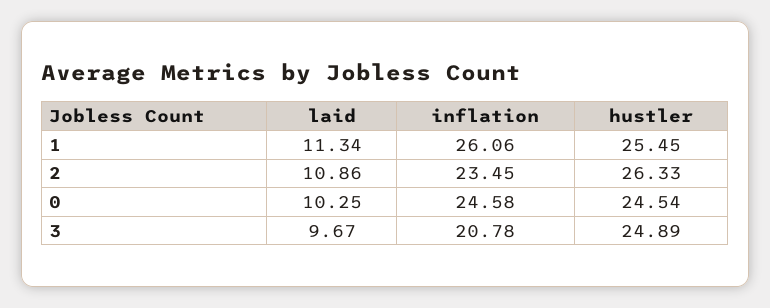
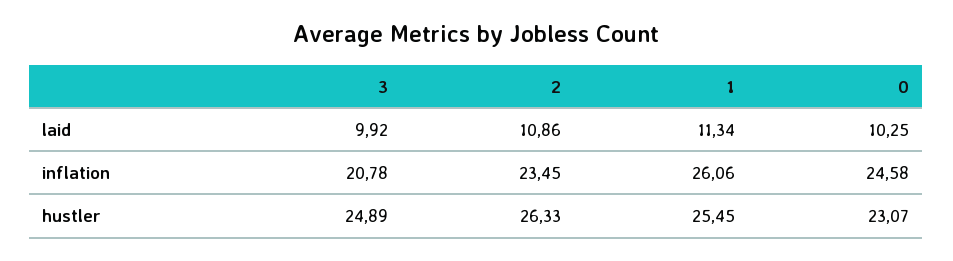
hustler, 0: 24.54 -> 23.07
laid, 3: 9.67 -> 9.92

